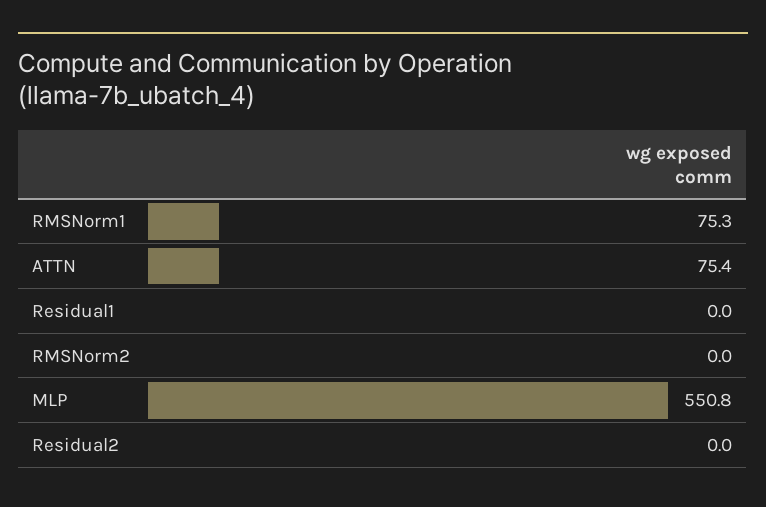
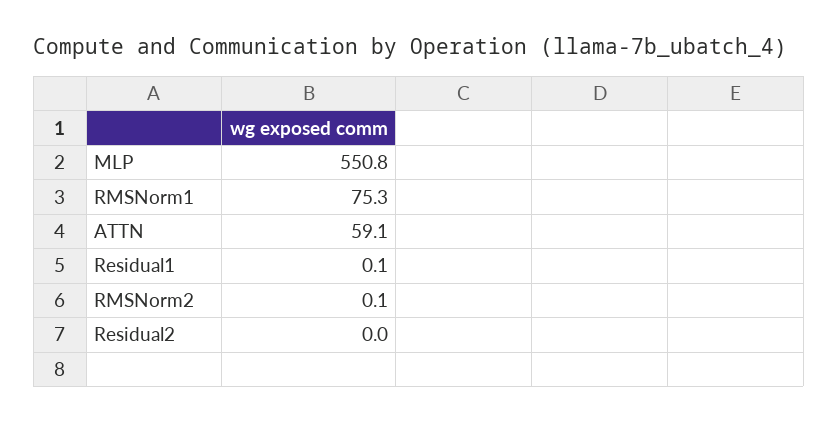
ATTN: 75.4 -> 59.1
Residual1: 0 -> 0.1
RMSNorm2: 0 -> 0.1

